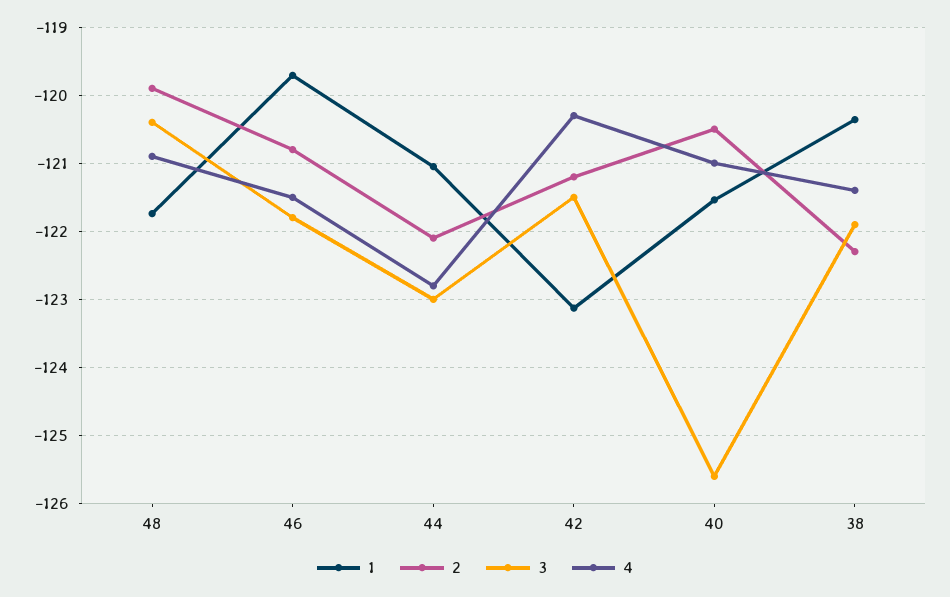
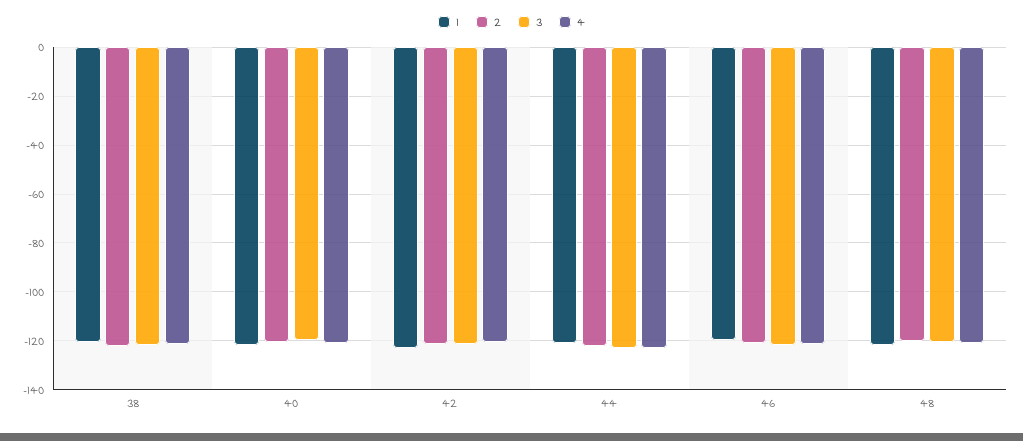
3, 40: -125.6 -> -120

